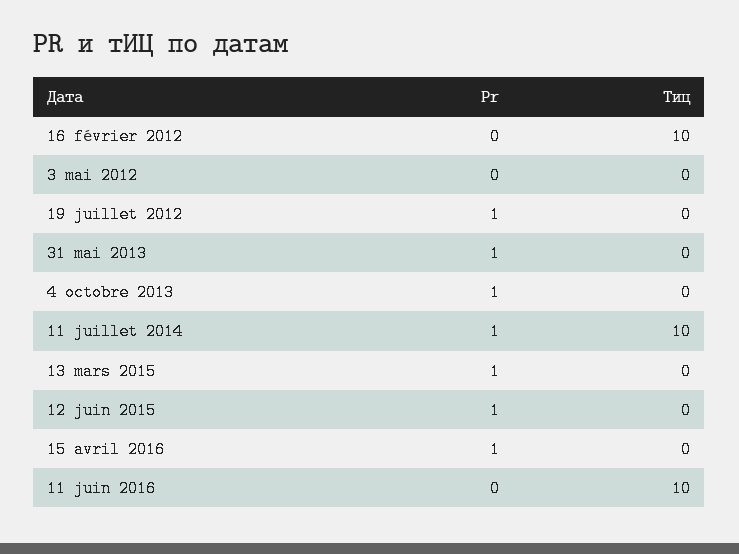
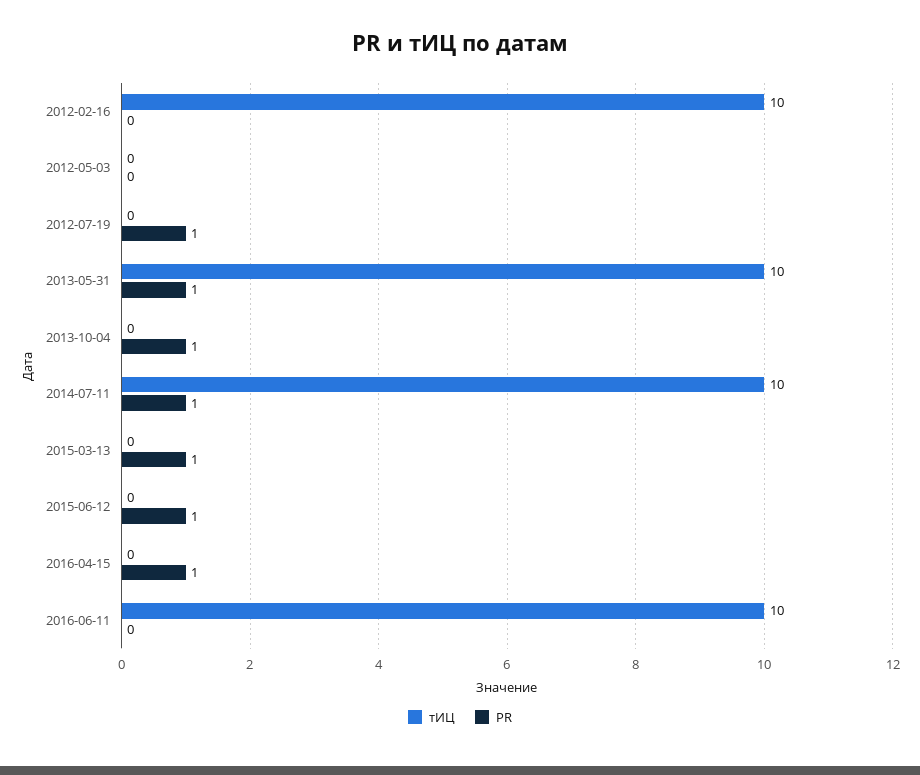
Тиц, 31 mai 2013: 0 -> 10

